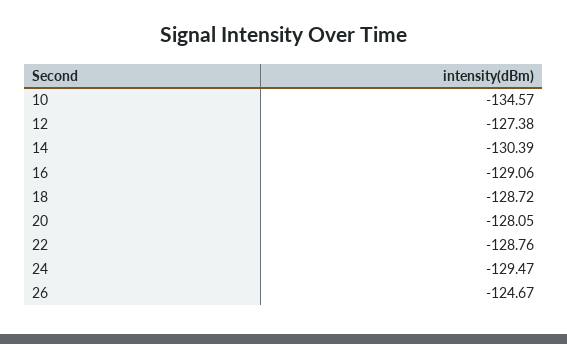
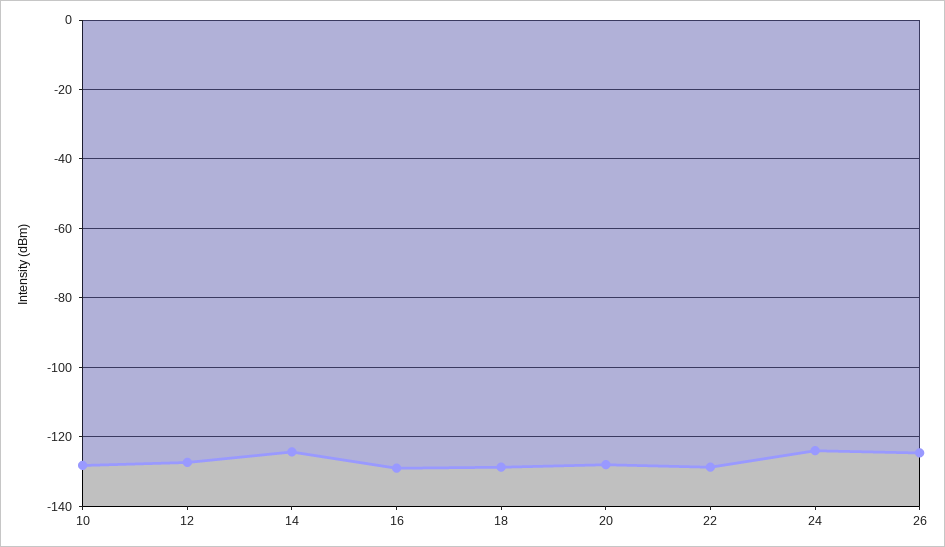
10: -134.57 -> -128
14: -130.39 -> -124
24: -129.47 -> -124

